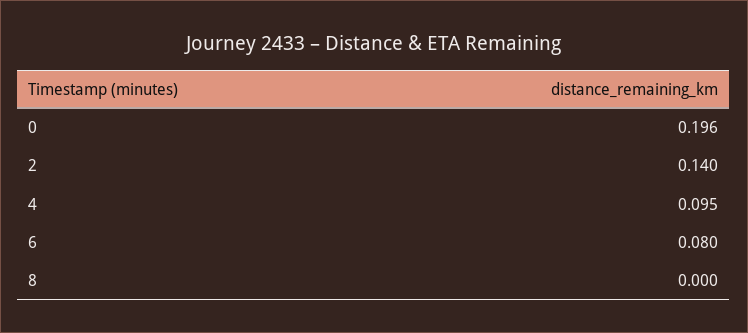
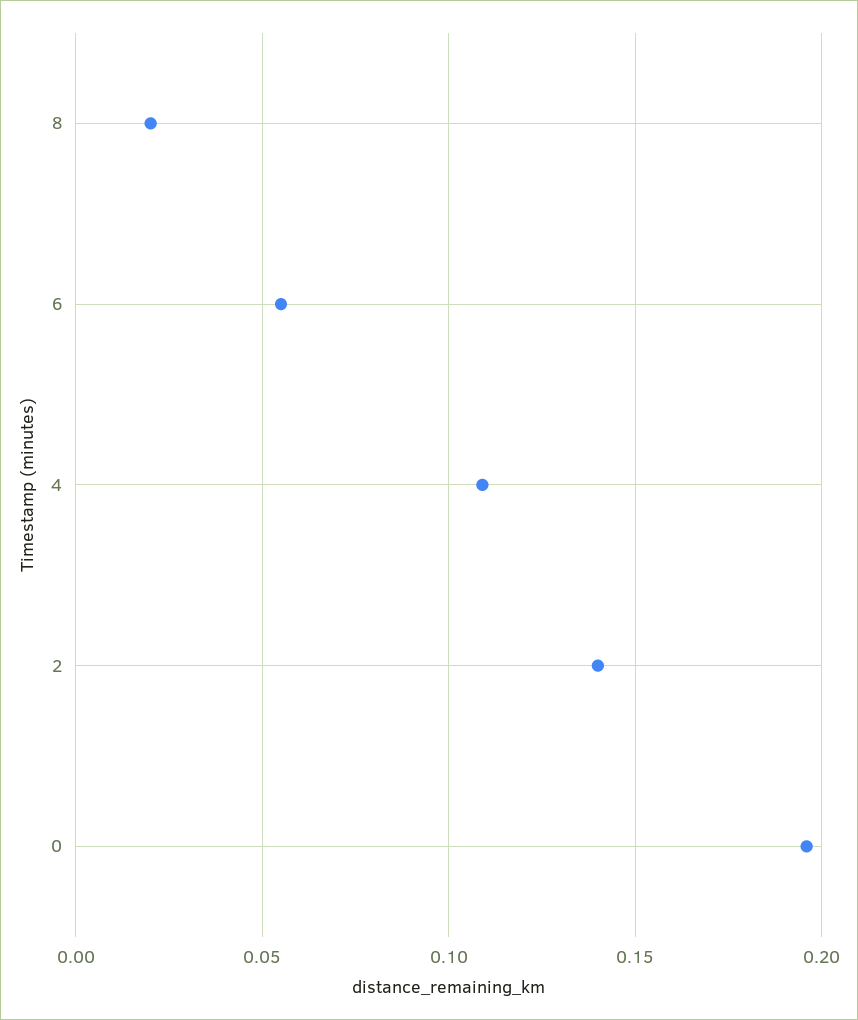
4: 0.095 -> 0.11
6: 0.08 -> 0.055
8: 0 -> 0.02

